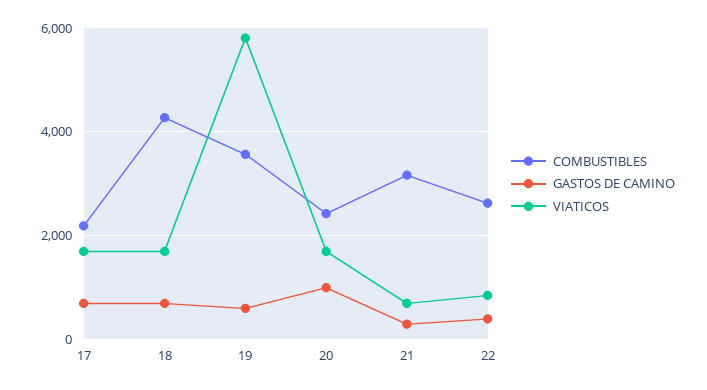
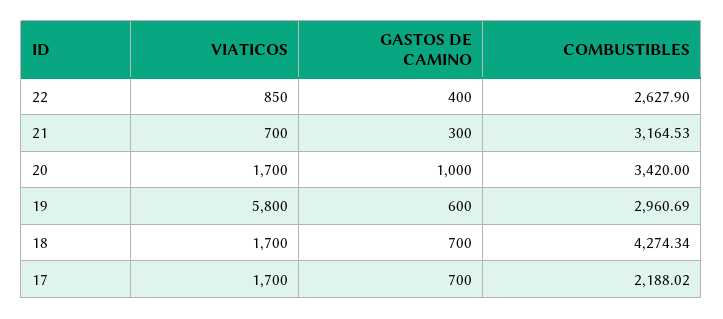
COMBUSTIBLES, 19: 3600 -> 2960.69
COMBUSTIBLES, 20: 2400 -> 3420

